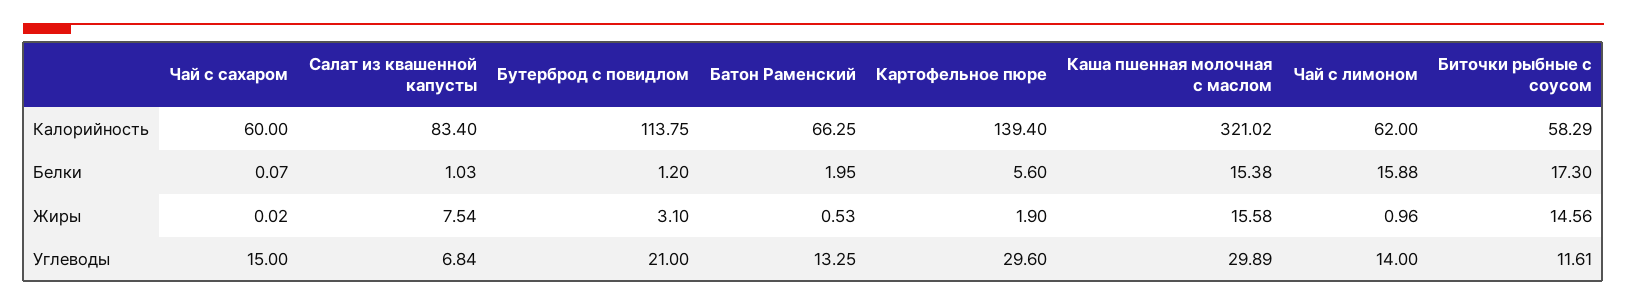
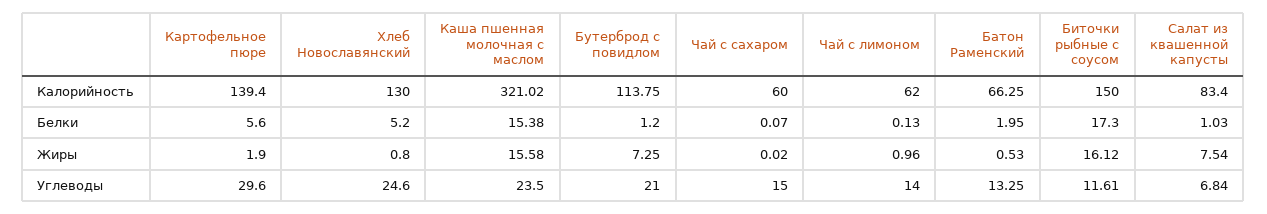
Биточки рыбные с соусом, Калорийность: 58.29 -> 150
Чай с лимоном, Белки: 15.88 -> 0.13
Бутерброд с повидлом, Жиры: 3.1 -> 7.25
Биточки рыбные с соусом, Жиры: 14.56 -> 16.12
Каша пшенная молочная с маслом, Углеводы: 29.89 -> 23.5
Хлеб Новославянский, Калорийность: none -> 130
Хлеб Новославянский, Белки: none -> 5.2
Хлеб Новославянский, Жиры: none -> 0.8
Хлеб Новославянский, Углеводы: none -> 24.6

